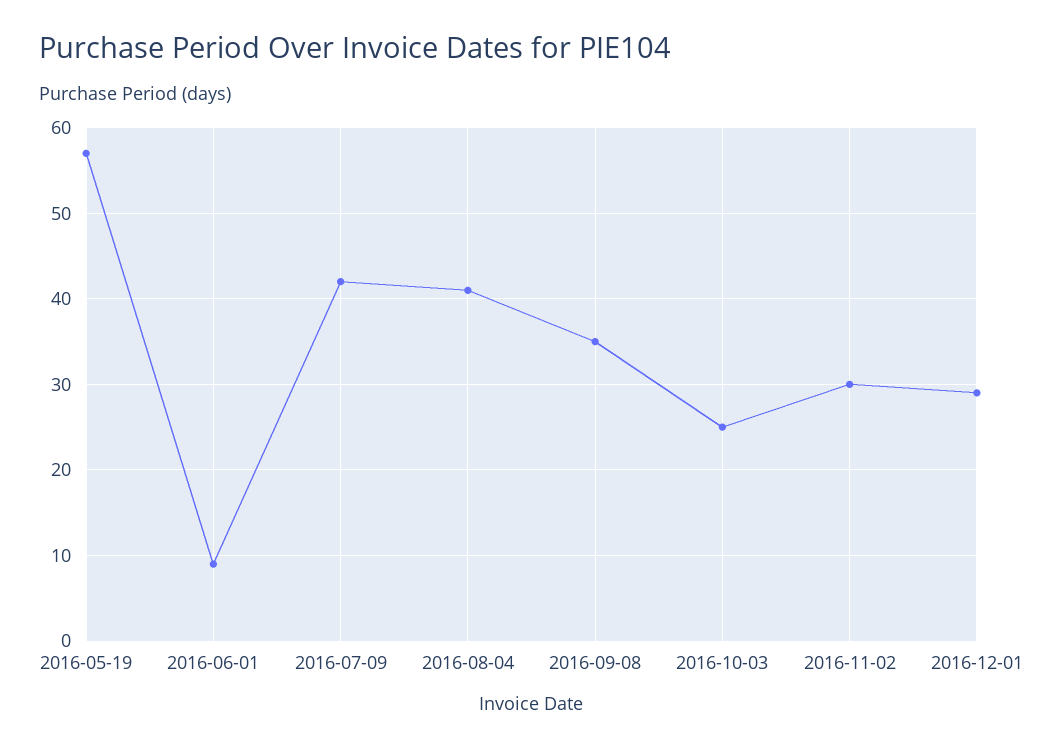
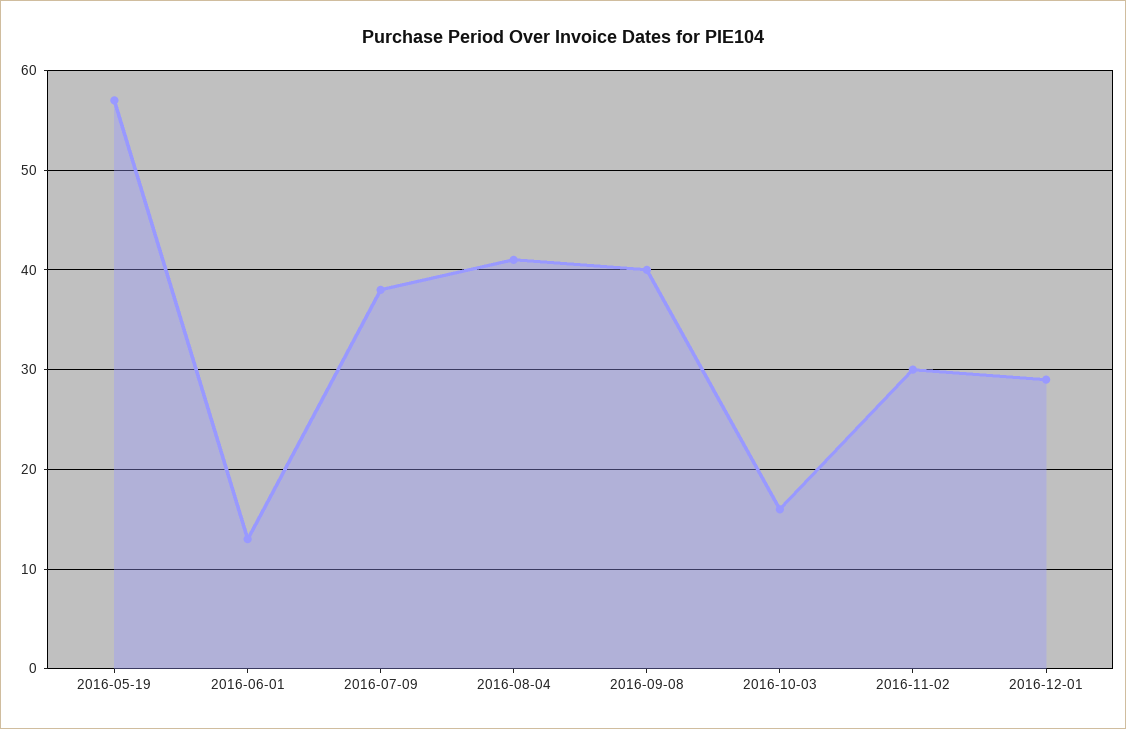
2016-06-01: 9 -> 13
2016-07-09: 42 -> 38
2016-09-08: 35 -> 40
2016-10-03: 25 -> 16

